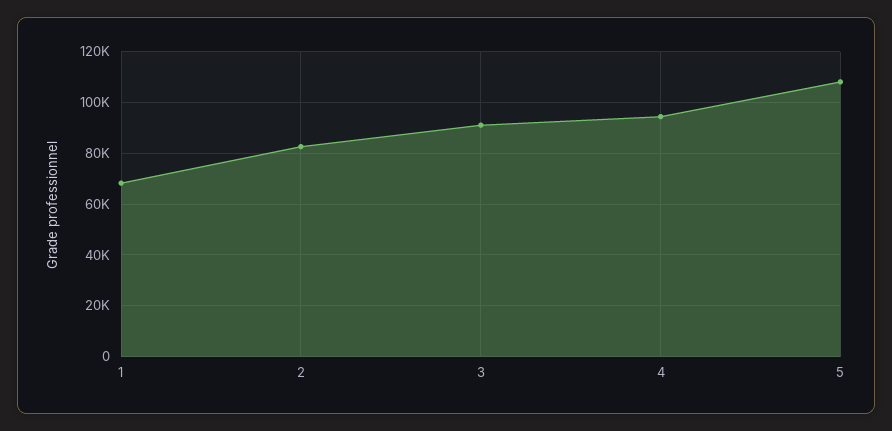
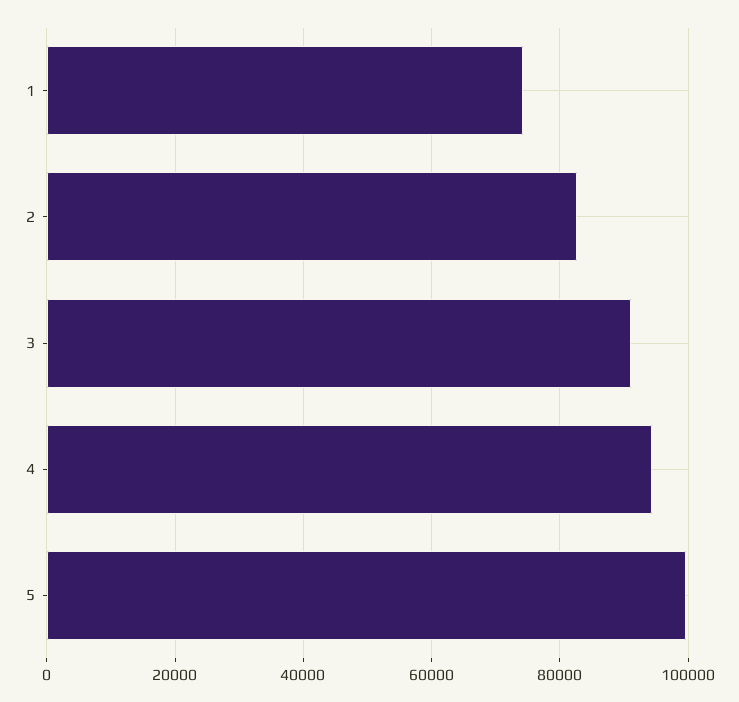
1: 67500 -> 74000
5: 107500 -> 100000

